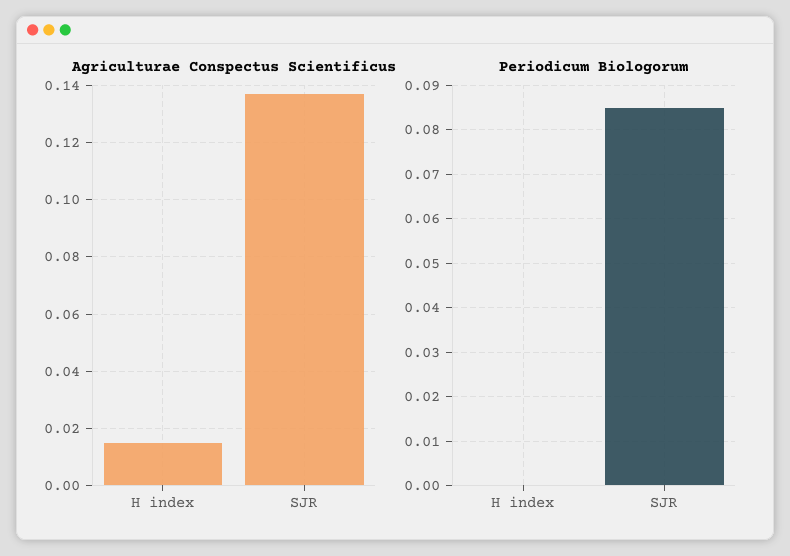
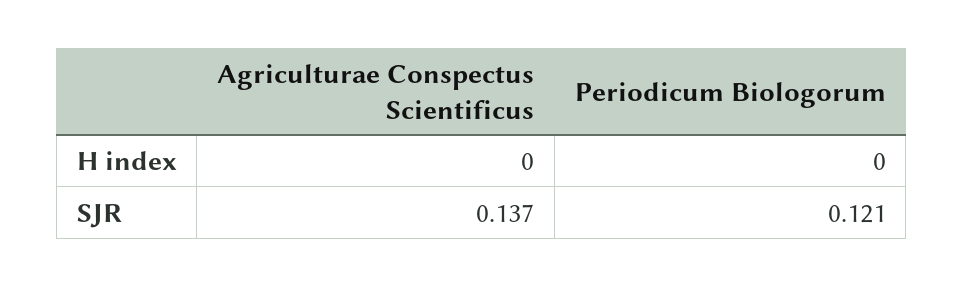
Agriculturae Conspectus Scientificus, H index: 0.015 -> 0
Periodicum Biologorum, SJR: 0.085 -> 0.121

